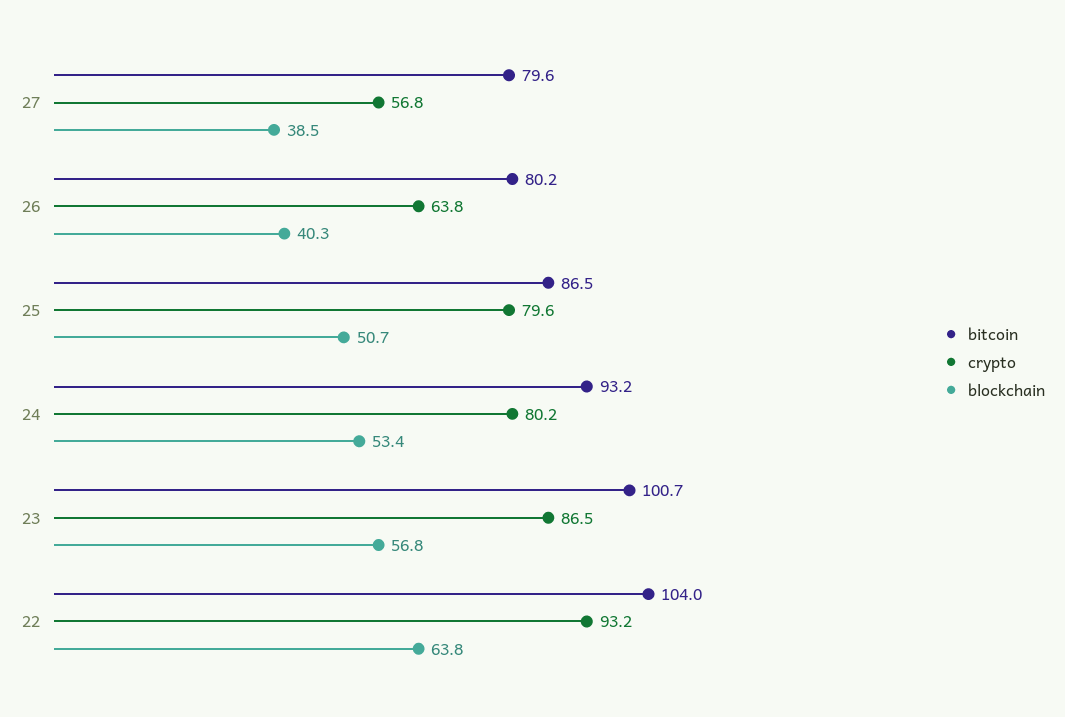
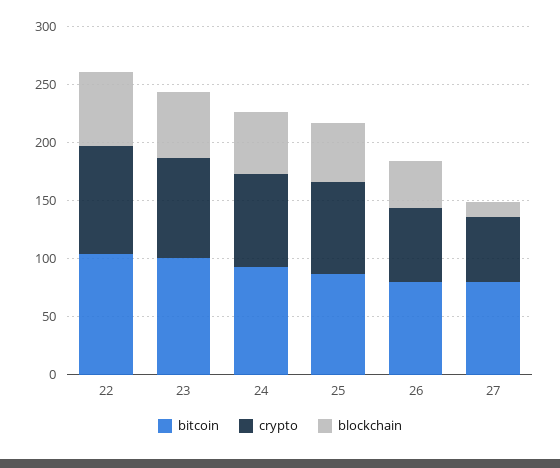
blockchain, 27: 38.5 -> 10

